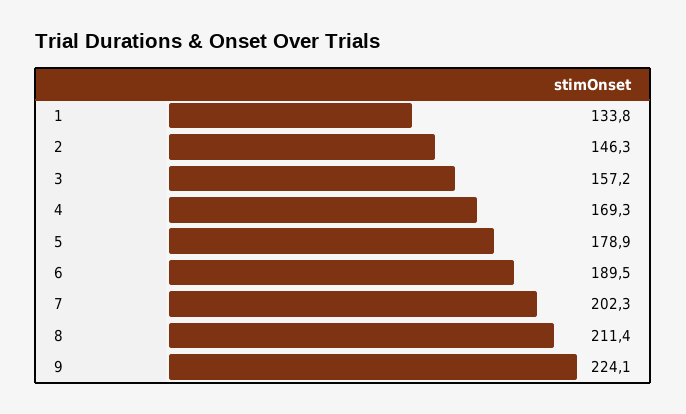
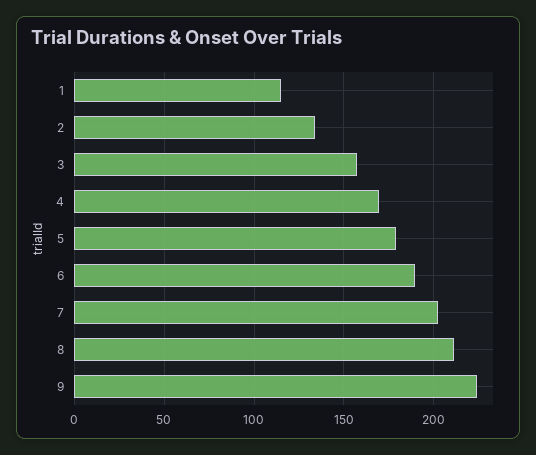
1: 133.8 -> 115
2: 146.3 -> 135

